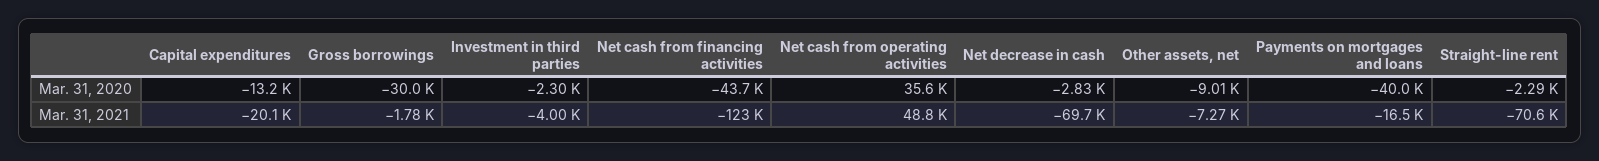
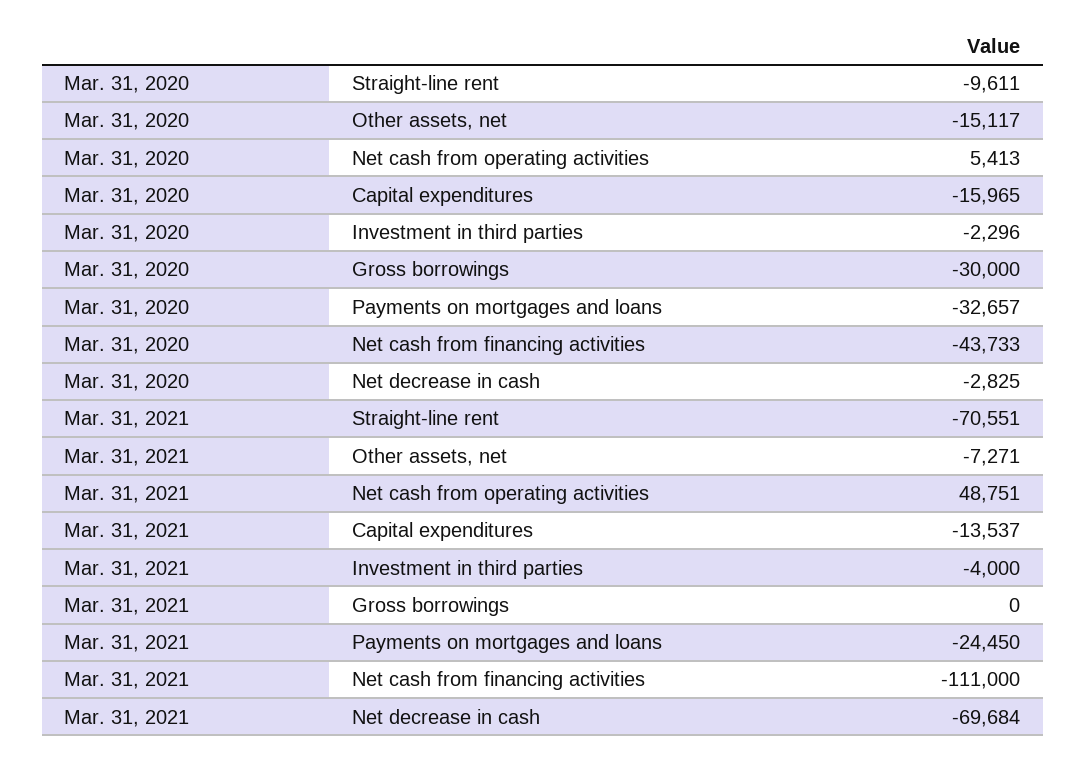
Capital expenditures, Mar. 31, 2020: -13200 -> -15965
Net cash from operating activities, Mar. 31, 2020: 35600 -> 5413
Other assets, net, Mar. 31, 2020: -9010 -> -15117
Payments on mortgages and loans, Mar. 31, 2020: -40000 -> -32657
Straight-line rent, Mar. 31, 2020: -2290 -> -9611
Capital expenditures, Mar. 31, 2021: -20100 -> -13537
Gross borrowings, Mar. 31, 2021: -1780 -> 0
Net cash from financing activities, Mar. 31, 2021: -123000 -> -111000
Payments on mortgages and loans, Mar. 31, 2021: -16500 -> -24450

